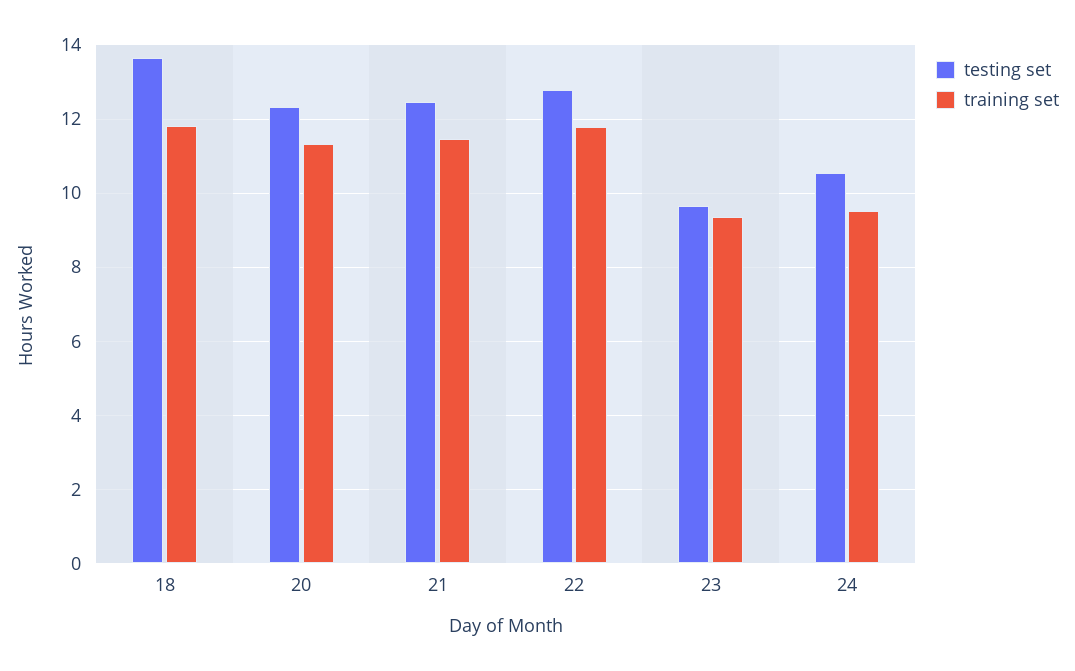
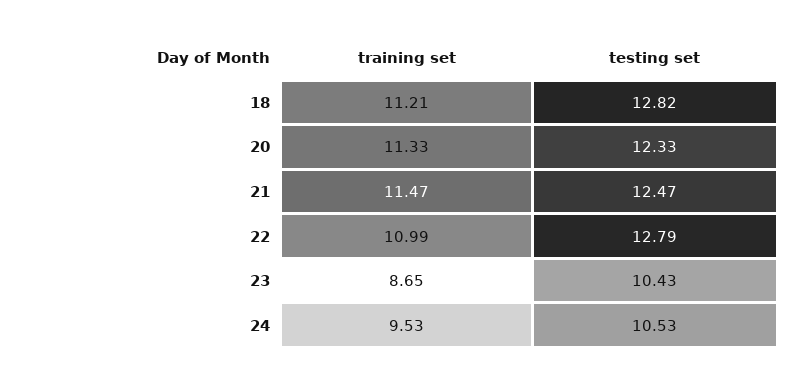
testing set, 18: 13.6 -> 12.82
training set, 18: 11.8 -> 11.21
training set, 22: 11.8 -> 10.99
testing set, 23: 9.6 -> 10.43
training set, 23: 9.4 -> 8.65

